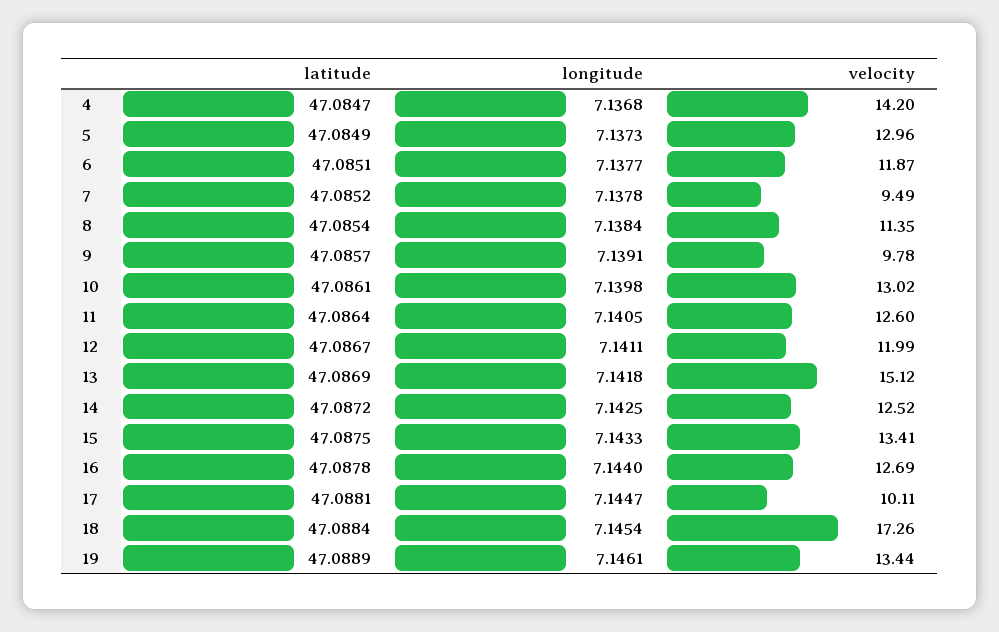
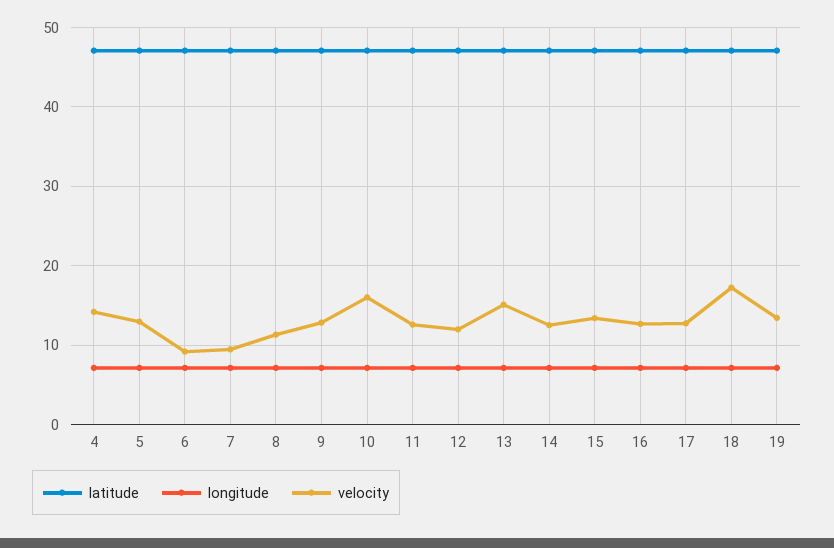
velocity, 6: 11.87 -> 9
velocity, 9: 9.78 -> 13
velocity, 10: 13.02 -> 16
velocity, 17: 10.11 -> 13

